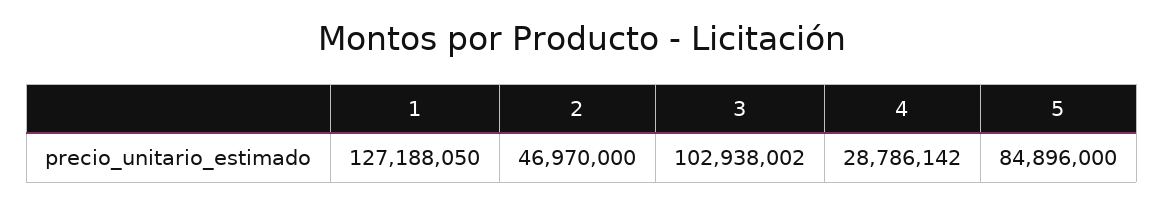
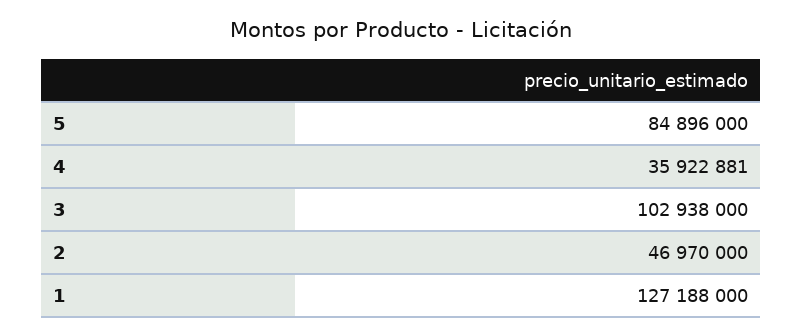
1: 127188050 -> 127188000
3: 102938002 -> 102938000
4: 28786142 -> 35922881

